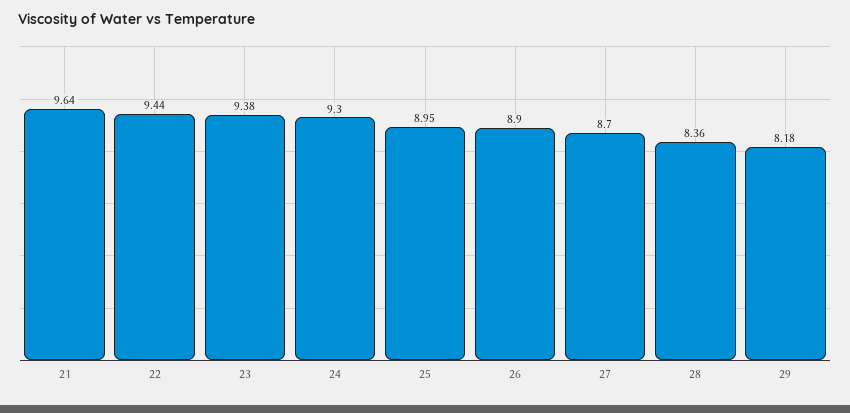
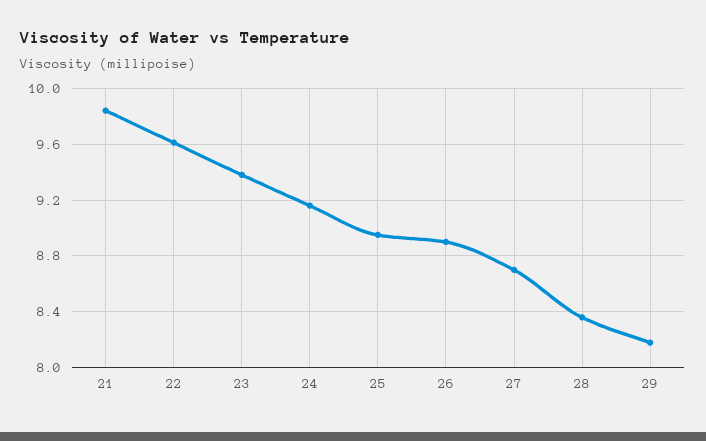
21: 9.64 -> 9.85
22: 9.44 -> 9.6
24: 9.3 -> 9.15

